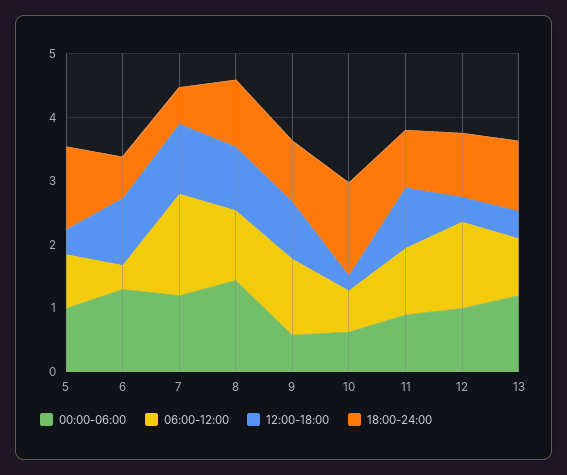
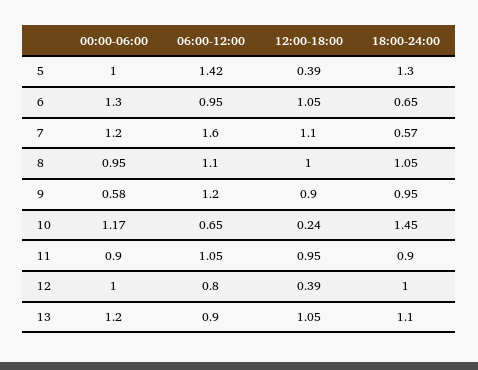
06:00-12:00, 5: 0.8 -> 1.42
06:00-12:00, 6: 0.4 -> 0.95
00:00-06:00, 8: 1.4 -> 0.95
00:00-06:00, 10: 0.6 -> 1.17
06:00-12:00, 12: 1.4 -> 0.8
12:00-18:00, 13: 0.4 -> 1.05

